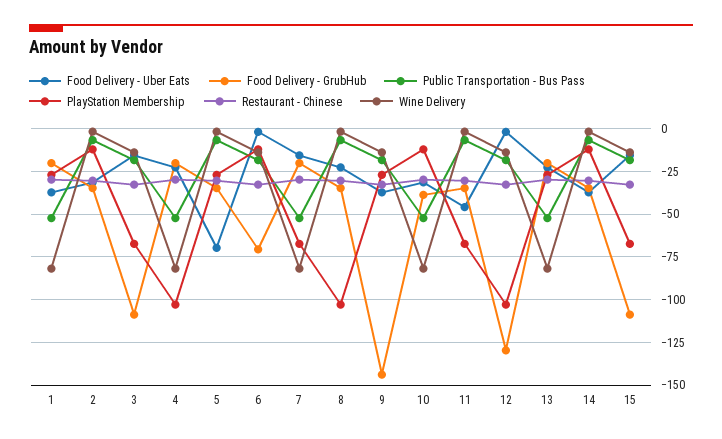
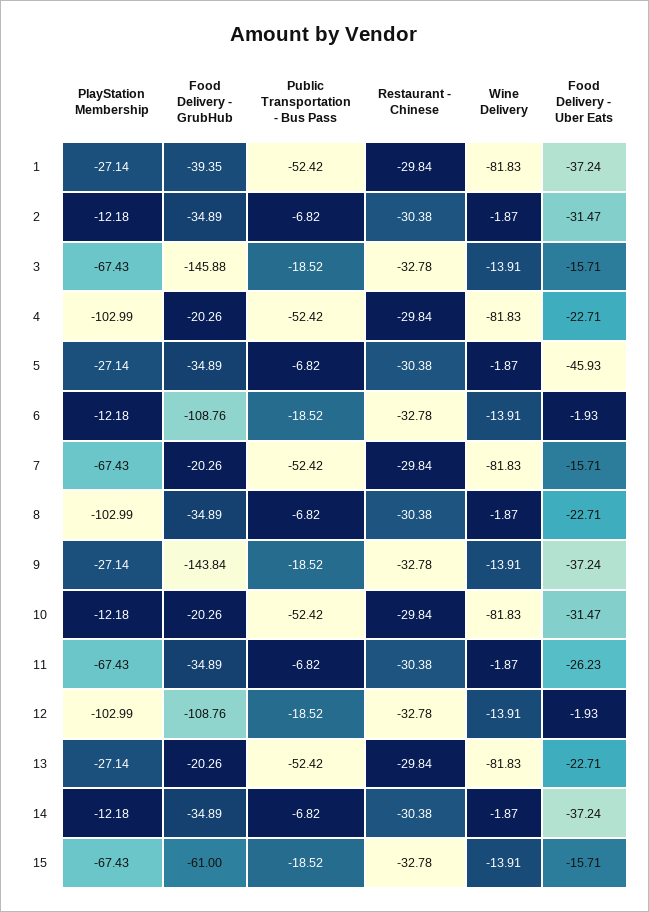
Food Delivery - GrubHub, 1: -20 -> -39.35
Food Delivery - GrubHub, 3: -110 -> -145.88
Food Delivery - Uber Eats, 5: -70 -> -45.93
Food Delivery - GrubHub, 6: -70 -> -108.76
Food Delivery - GrubHub, 10: -40 -> -20.26
Food Delivery - Uber Eats, 11: -45 -> -26.23
Food Delivery - GrubHub, 12: -130 -> -108.76
Food Delivery - GrubHub, 15: -110 -> -61

